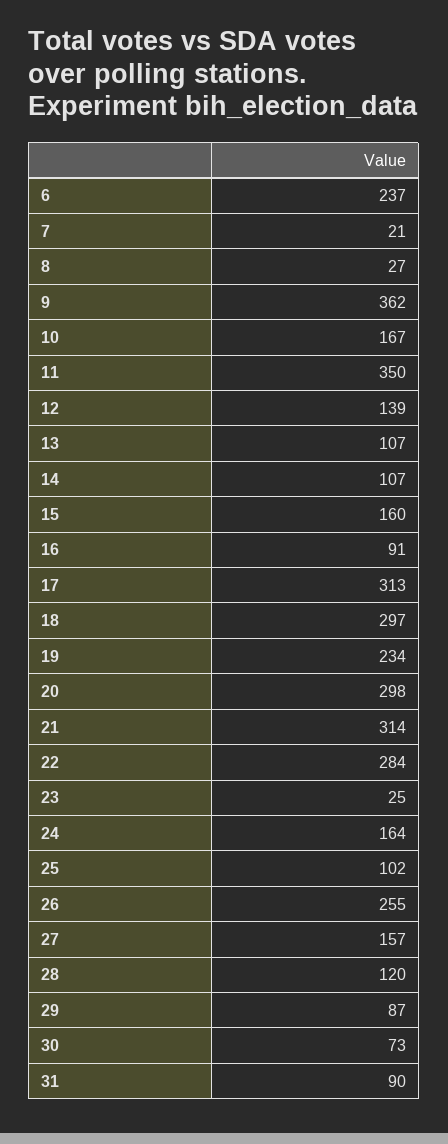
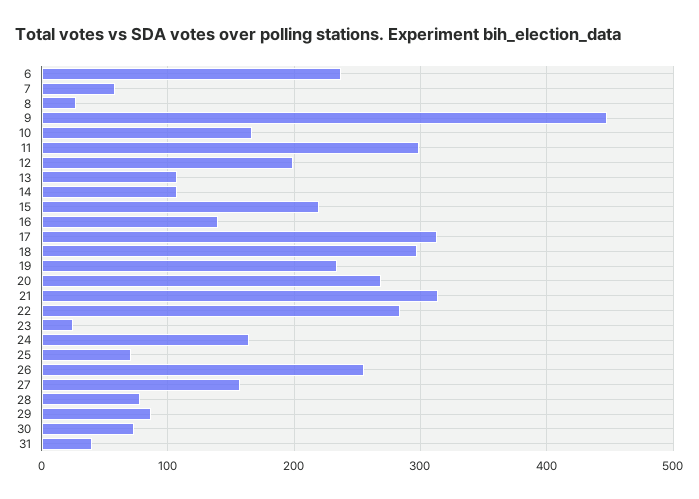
7: 21 -> 60
9: 362 -> 450
11: 350 -> 300
12: 139 -> 200
15: 160 -> 220
16: 91 -> 140
20: 298 -> 270
25: 102 -> 70
28: 120 -> 80
31: 90 -> 40

